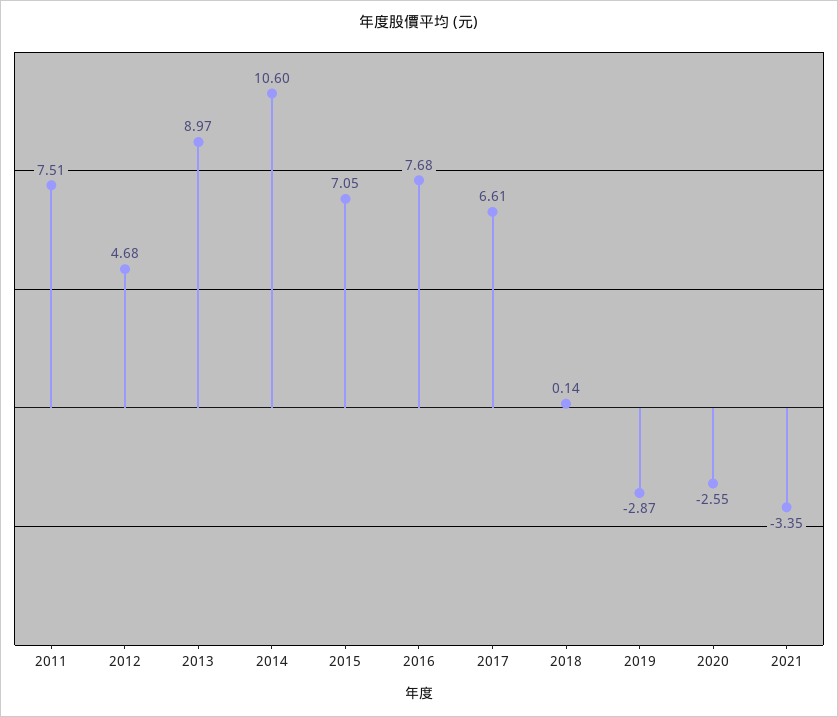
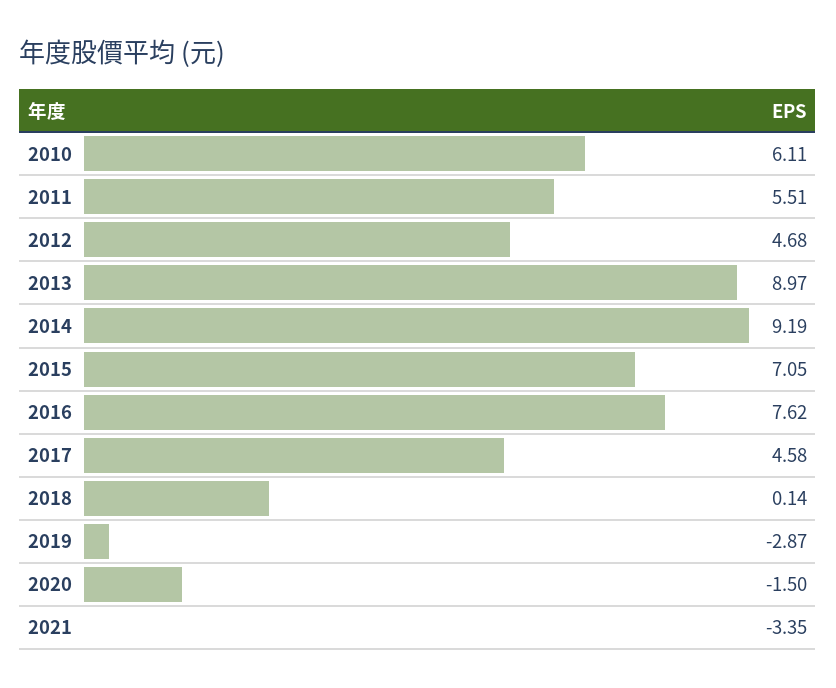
2011: 7.51 -> 5.51
2014: 10.6 -> 9.19
2016: 7.68 -> 7.62
2017: 6.61 -> 4.58
2020: -2.55 -> -1.5
2010: none -> 6.11

